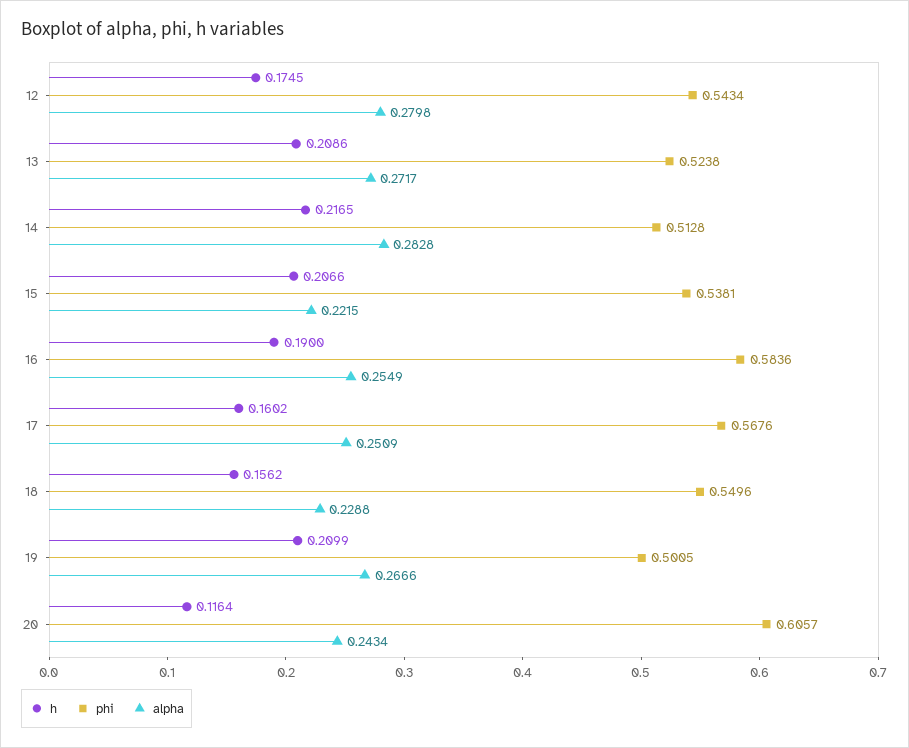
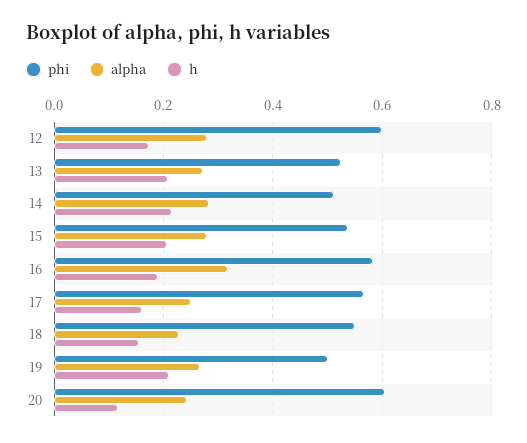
phi, 12: 0.5434 -> 0.6
alpha, 15: 0.2215 -> 0.28
alpha, 16: 0.2549 -> 0.32

